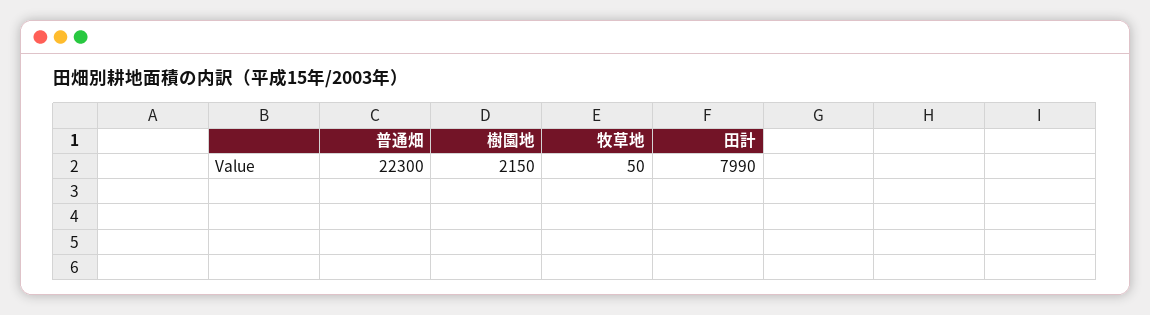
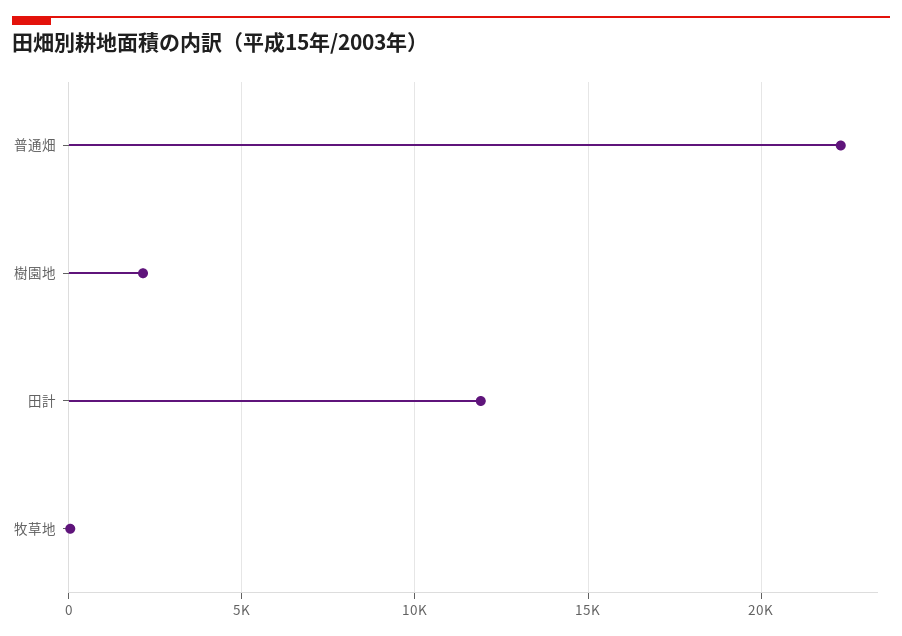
田計: 7990 -> 12000

